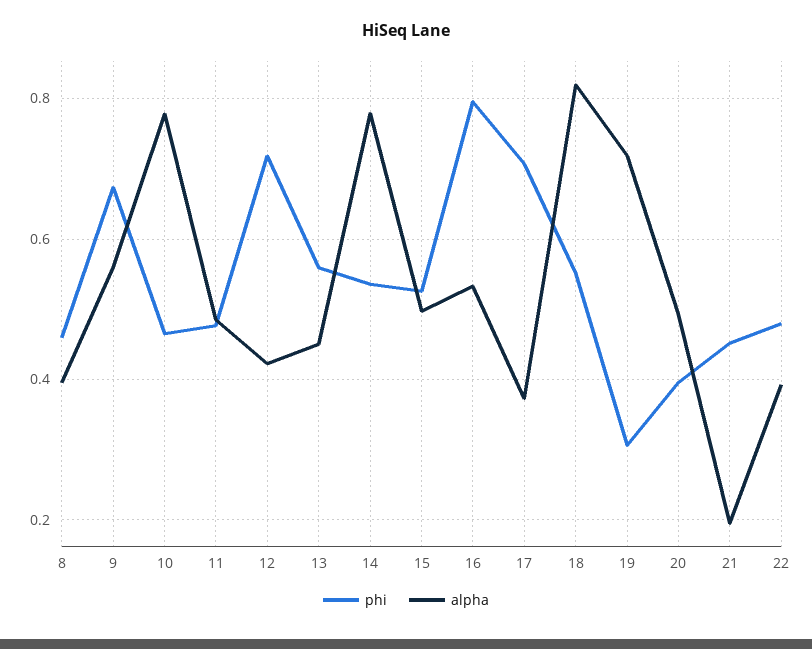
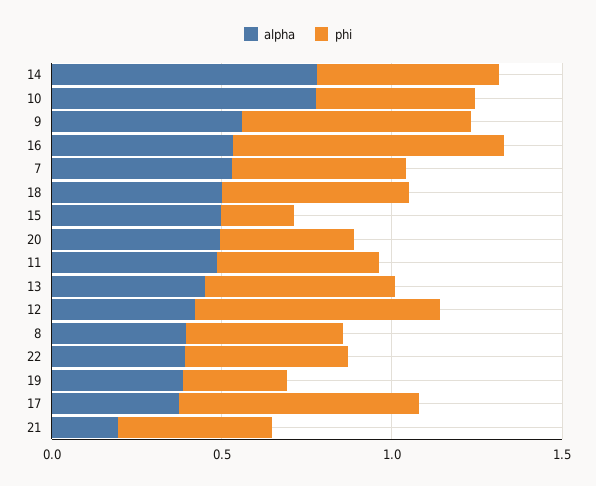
phi, 15: 0.52 -> 0.2
alpha, 18: 0.82 -> 0.5
alpha, 19: 0.72 -> 0.4
alpha, 7: none -> 0.5
phi, 7: none -> 0.5

